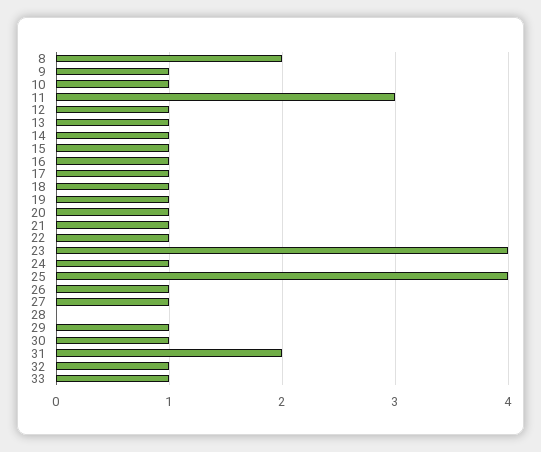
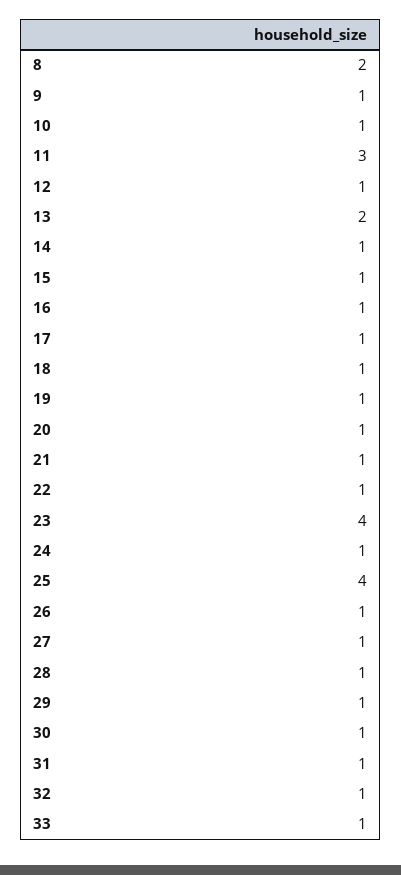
13: 1 -> 2
28: 0 -> 1
31: 2 -> 1

